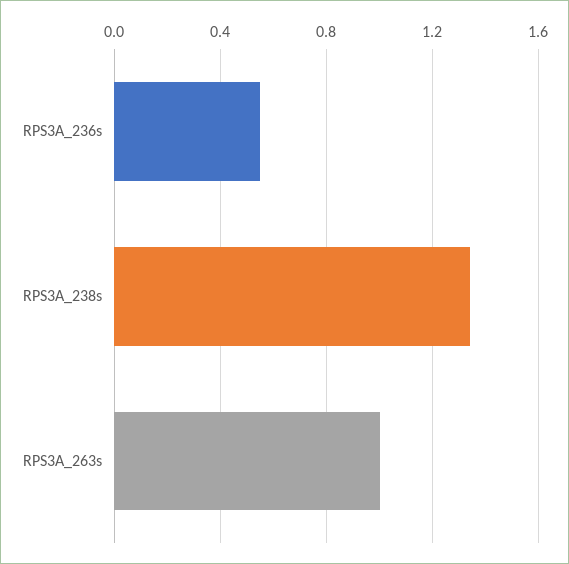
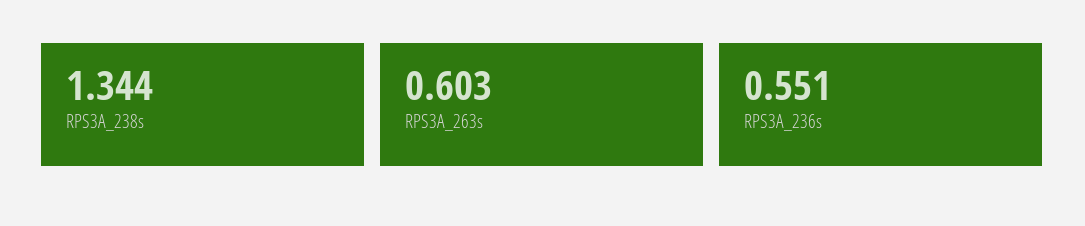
RPS3A_263s: 1 -> 0.603

